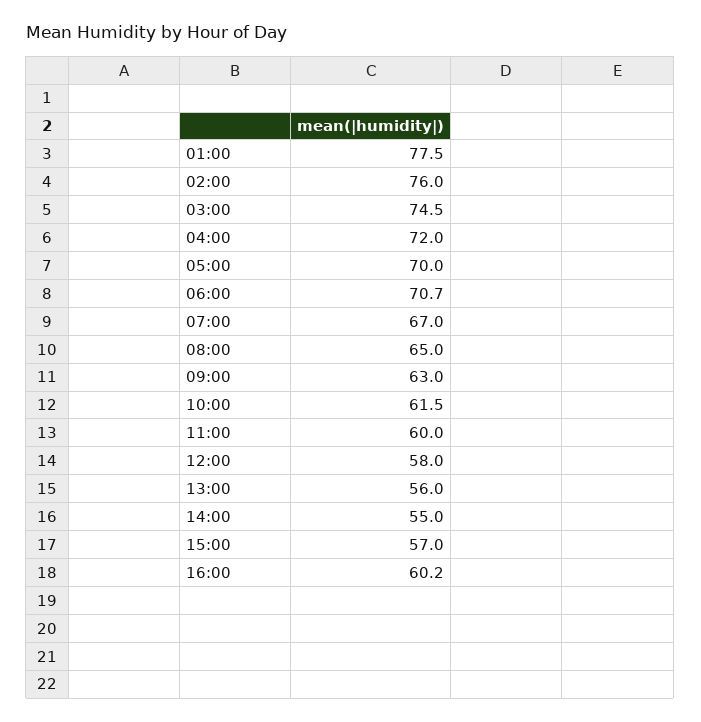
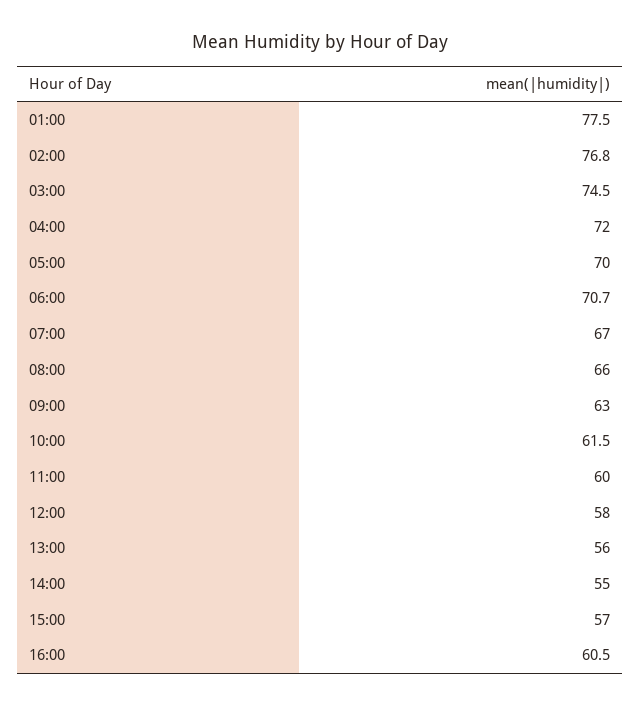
02:00: 76 -> 76.8
08:00: 65 -> 66
16:00: 60.2 -> 60.5

